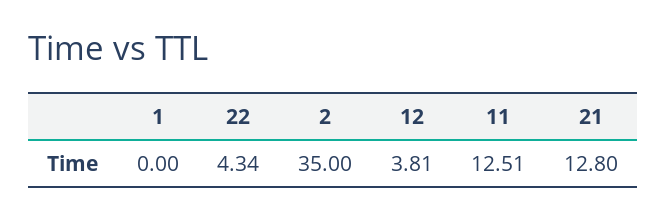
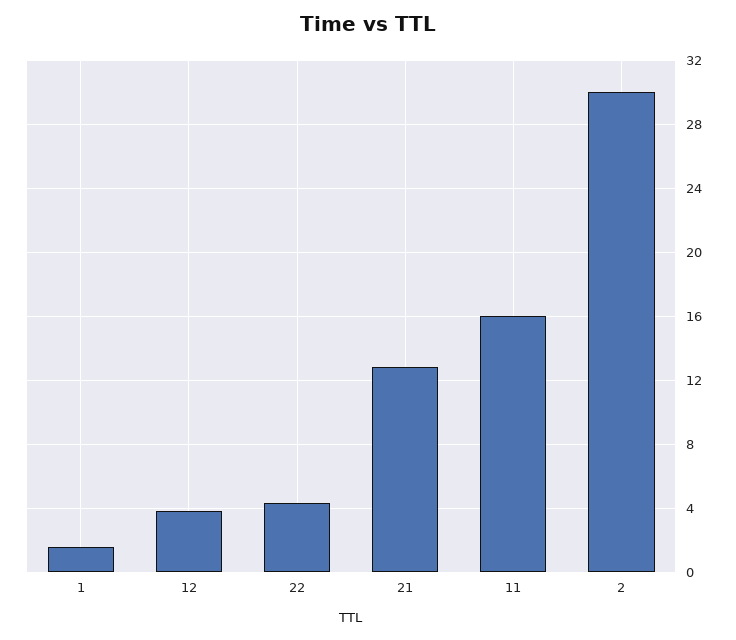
1: 0 -> 1.5
2: 35 -> 30
11: 12.51 -> 16

